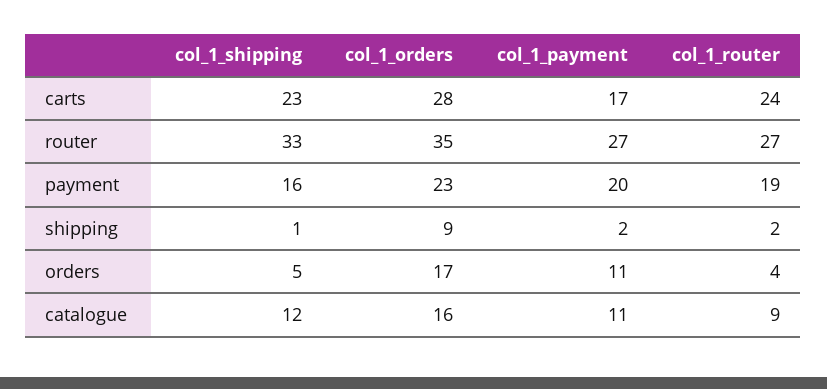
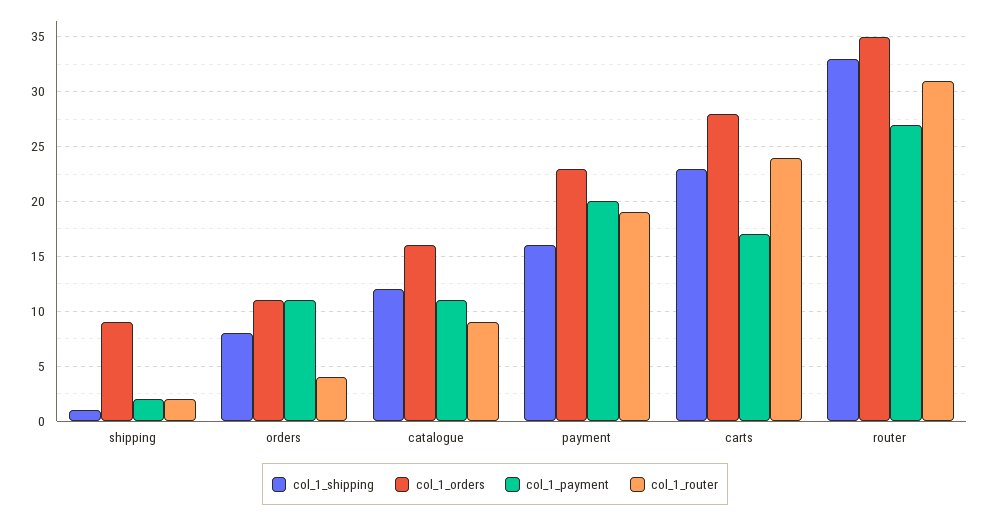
col_1_router, router: 27 -> 31
col_1_shipping, orders: 5 -> 8
col_1_orders, orders: 17 -> 11

